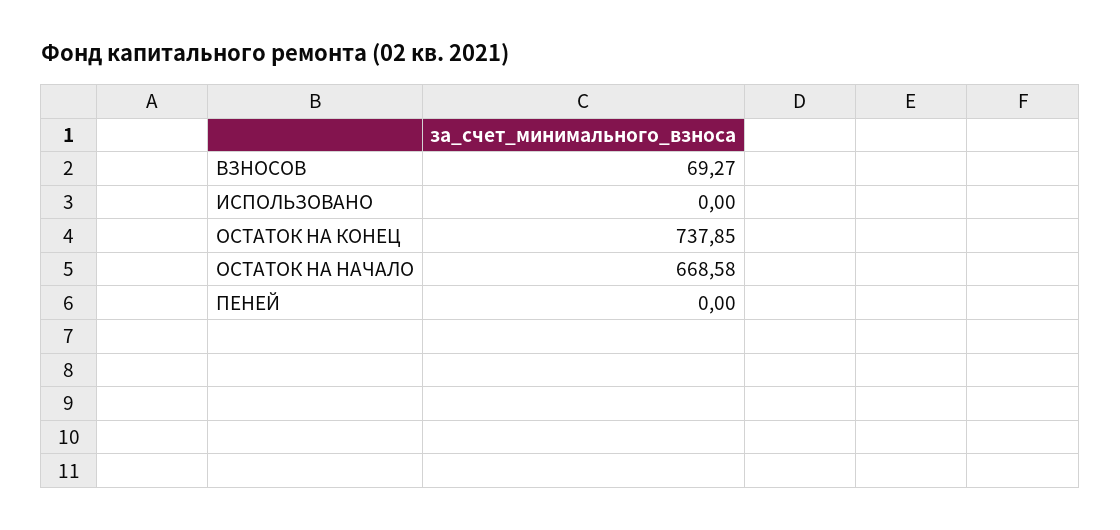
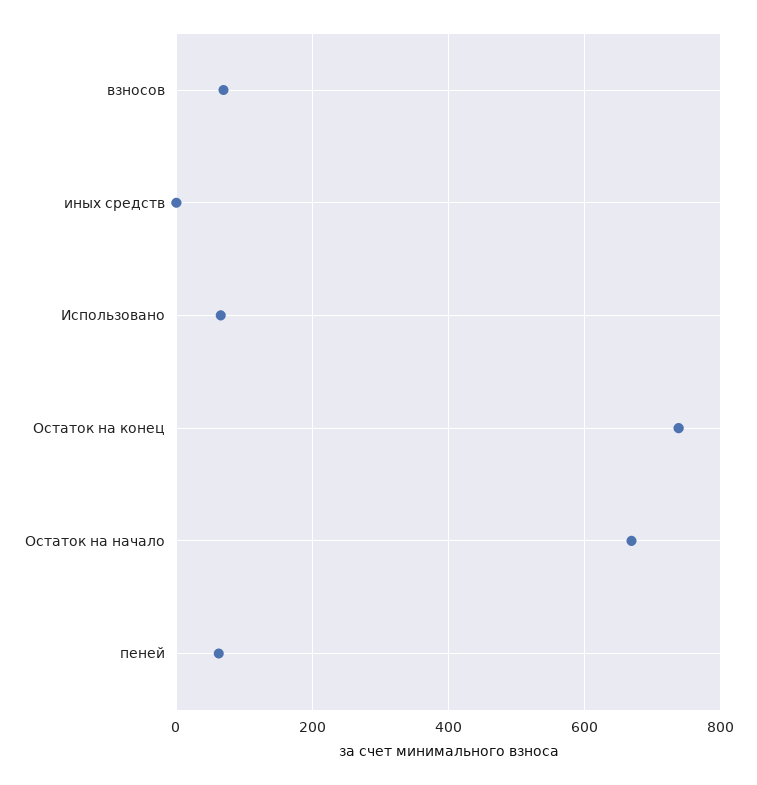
ИСПОЛЬЗОВАНО: 0 -> 60
ПЕНЕЙ: 0 -> 60
иных средств: none -> 0

